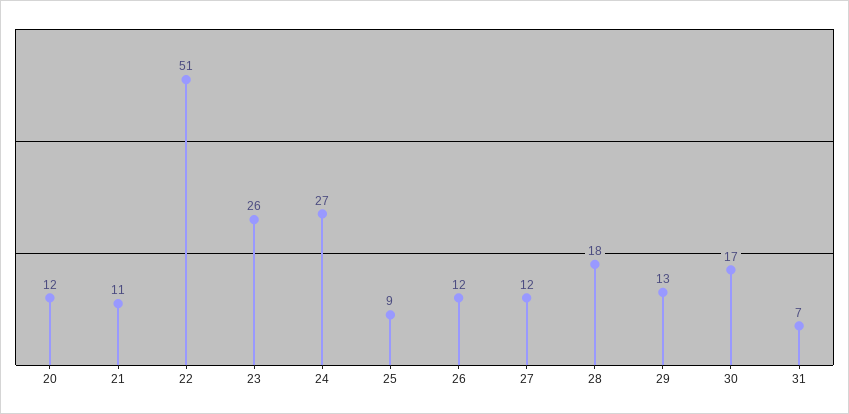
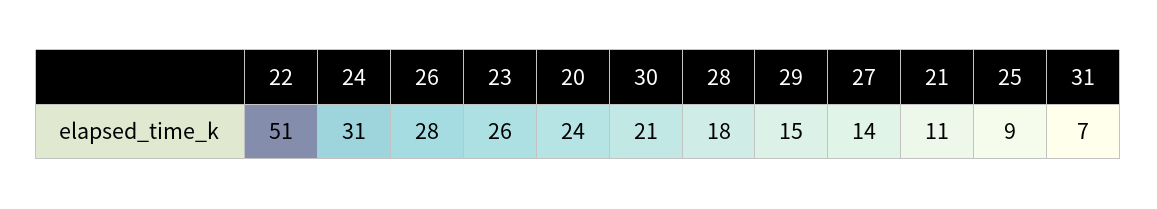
20: 12 -> 24
24: 27 -> 31
26: 12 -> 28
27: 12 -> 14
29: 13 -> 15
30: 17 -> 21

